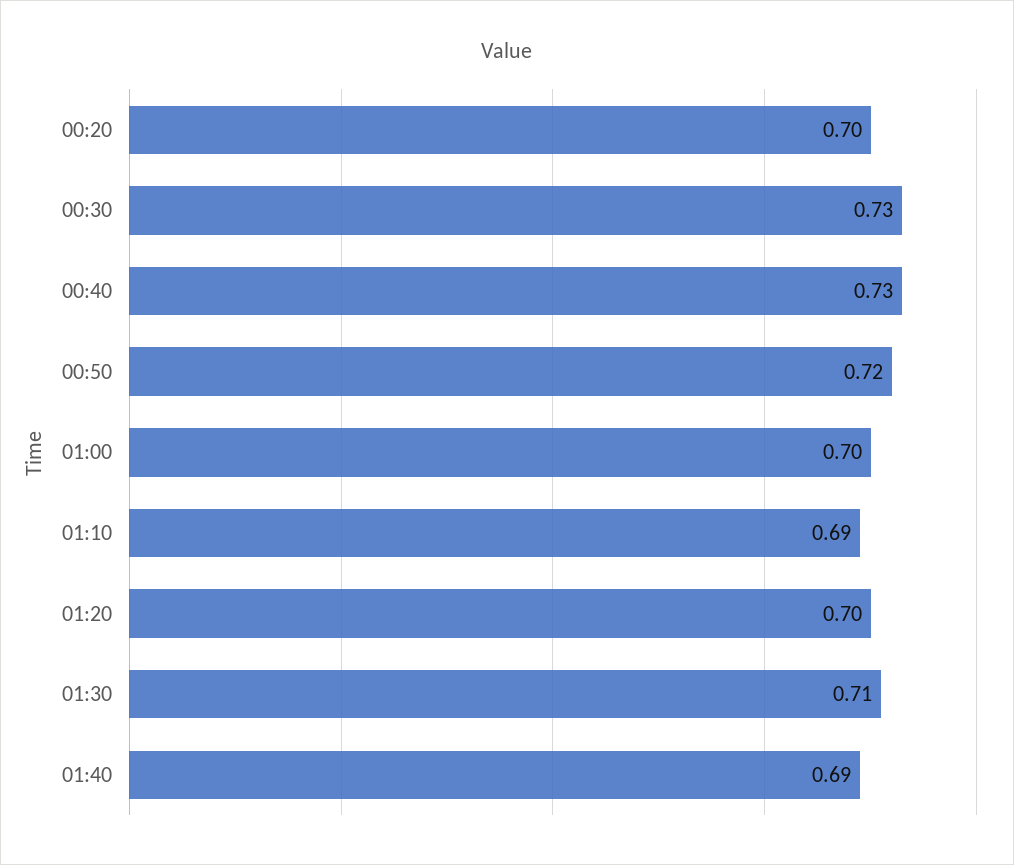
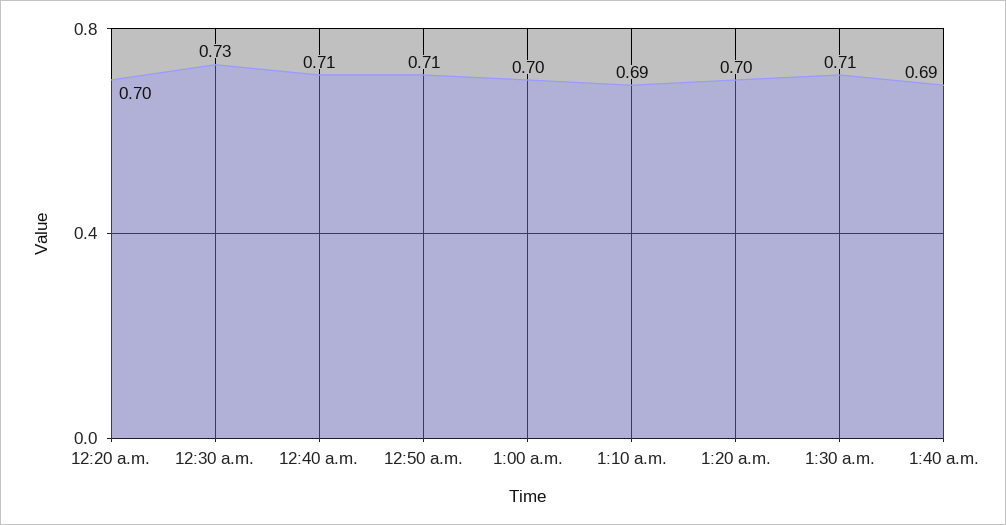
00:40: 0.73 -> 0.71
00:50: 0.72 -> 0.71

